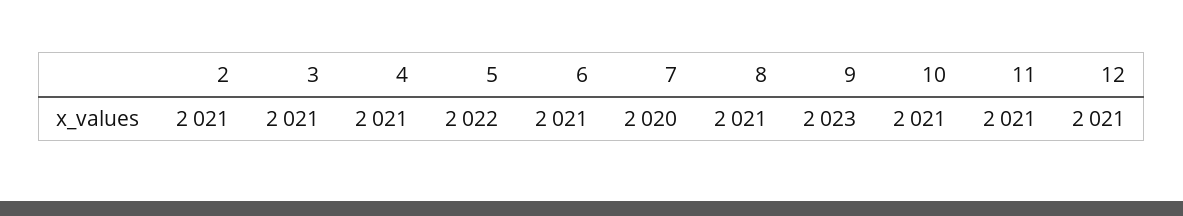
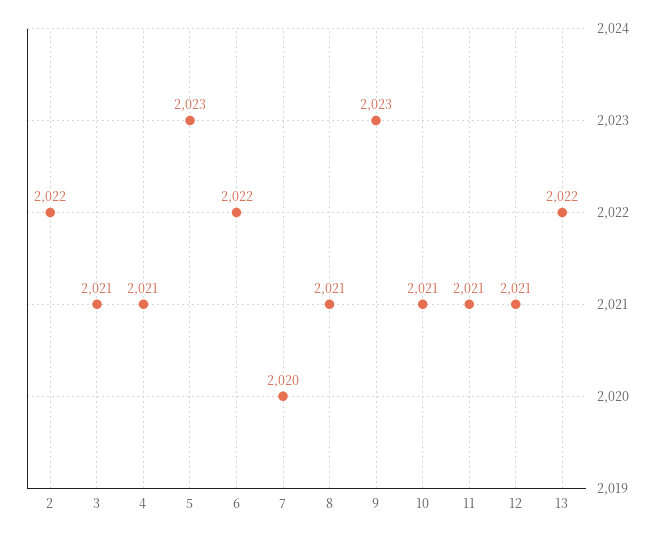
2: 2021 -> 2022
5: 2022 -> 2023
6: 2021 -> 2022
13: none -> 2022

